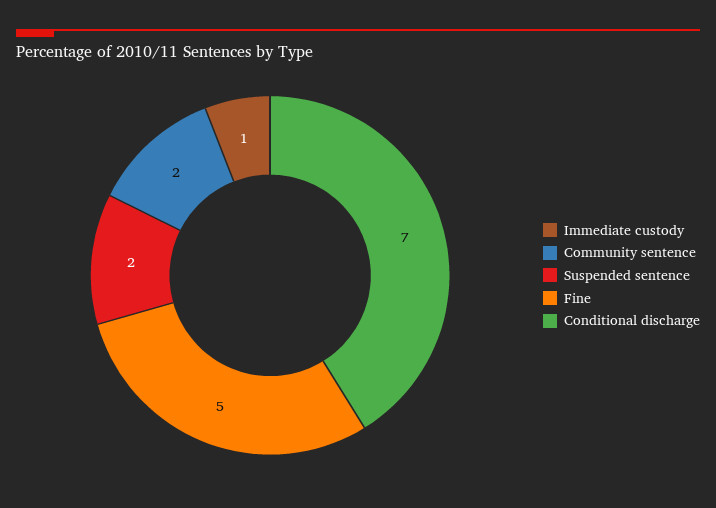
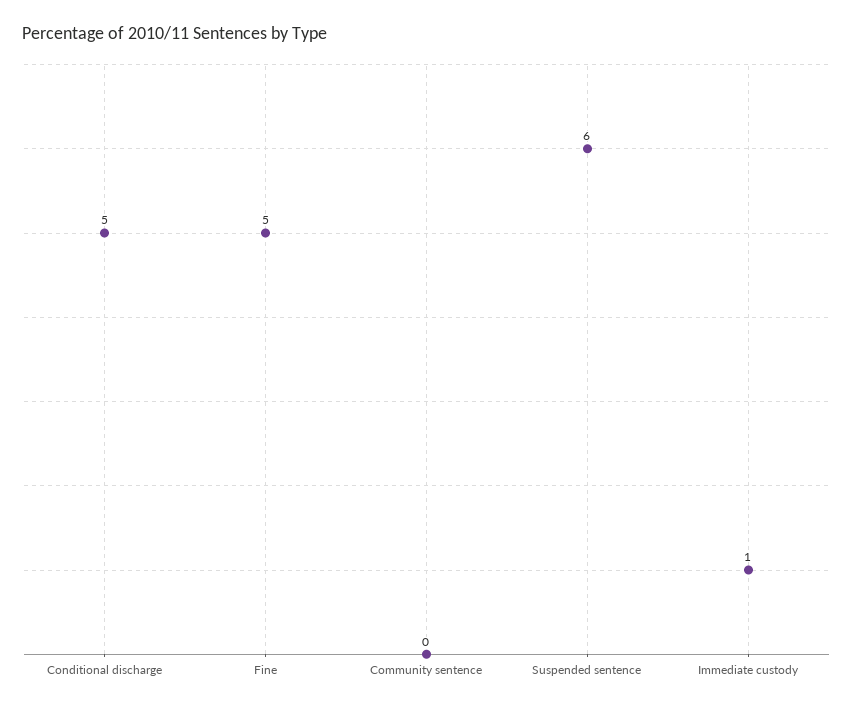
Community sentence: 2 -> 0
Suspended sentence: 2 -> 6
Conditional discharge: 7 -> 5

